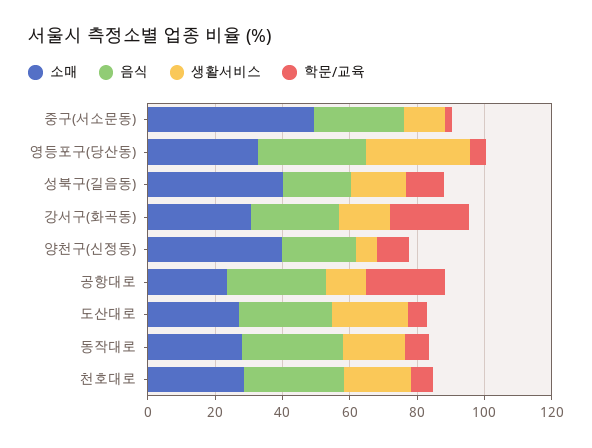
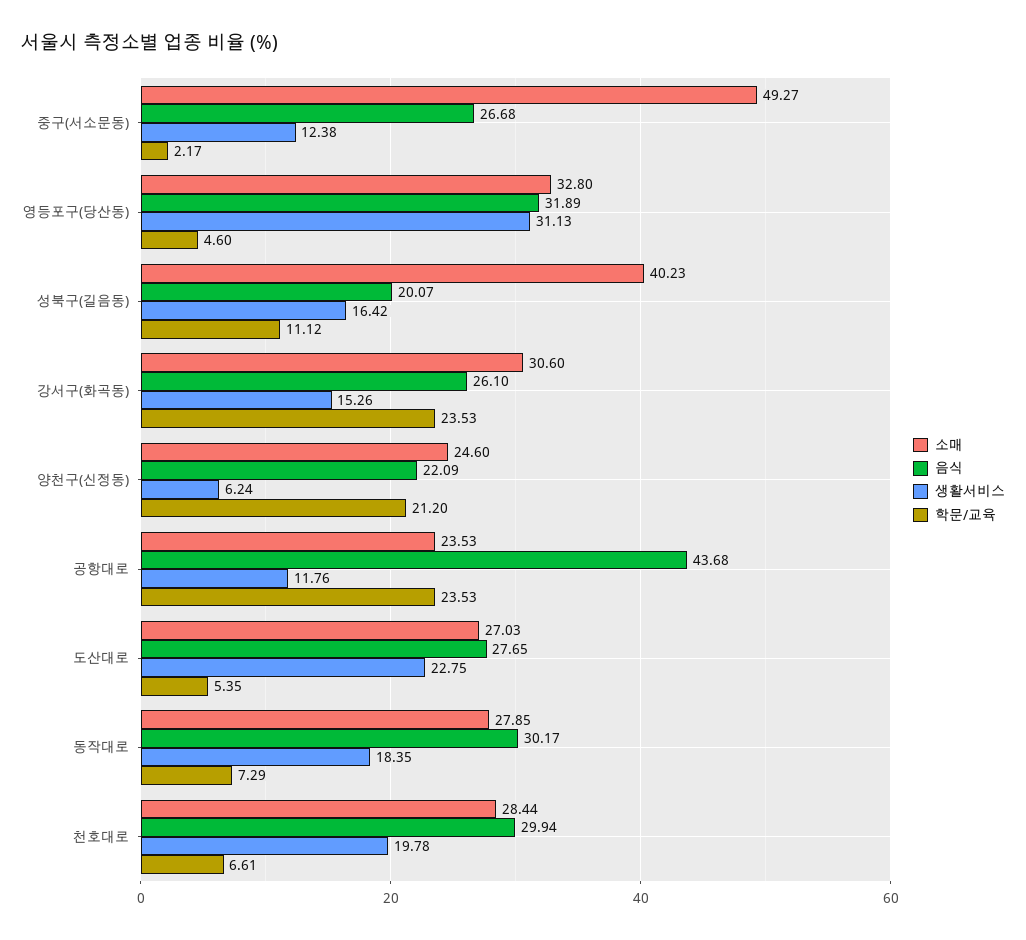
소매, 양천구(신정동): 40 -> 24.6
학문/교육, 양천구(신정동): 10 -> 21.2
음식, 공항대로: 30 -> 43.68

